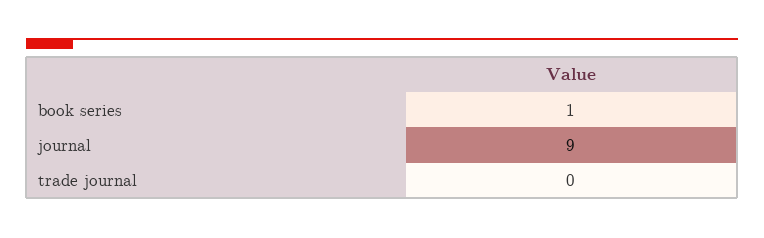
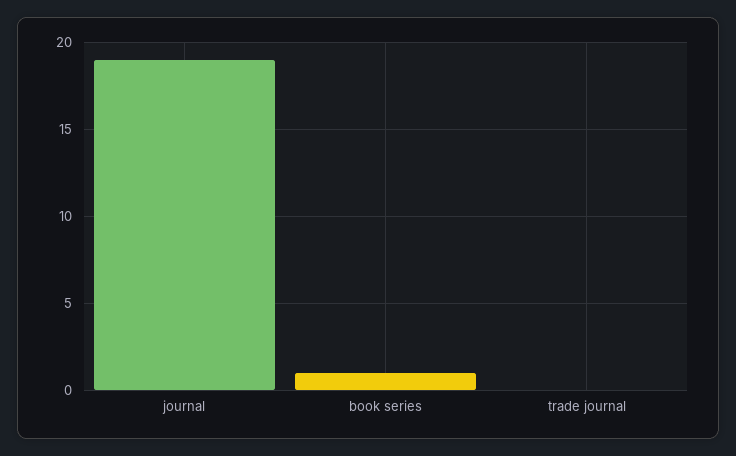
journal: 9 -> 19

